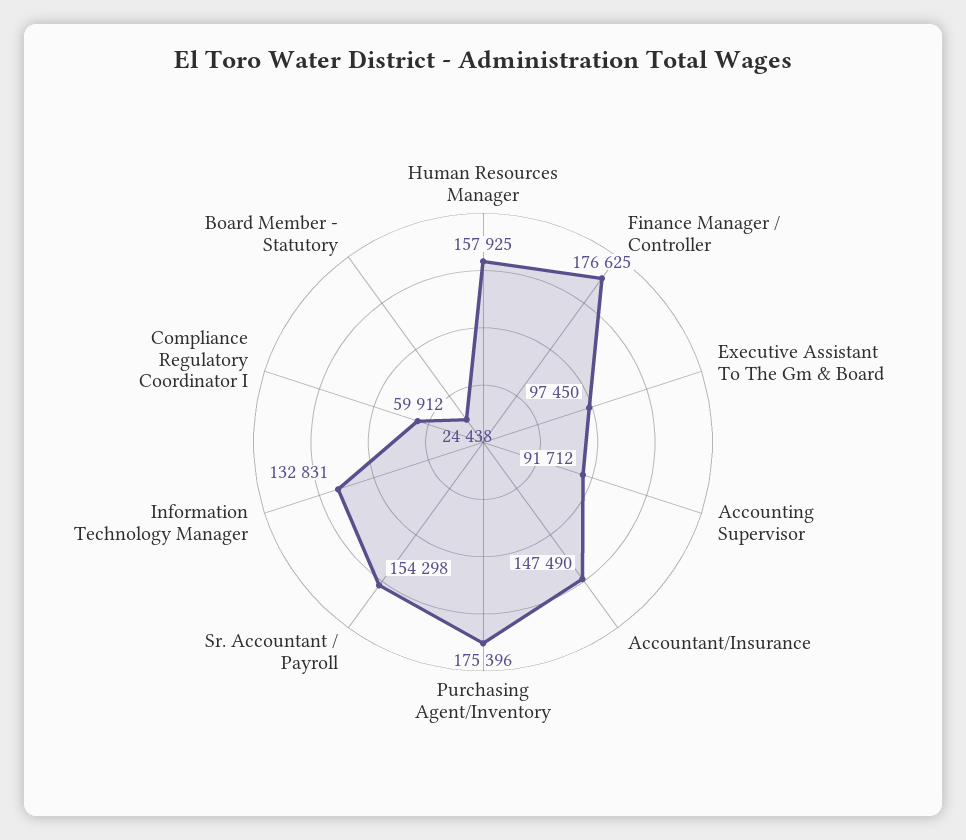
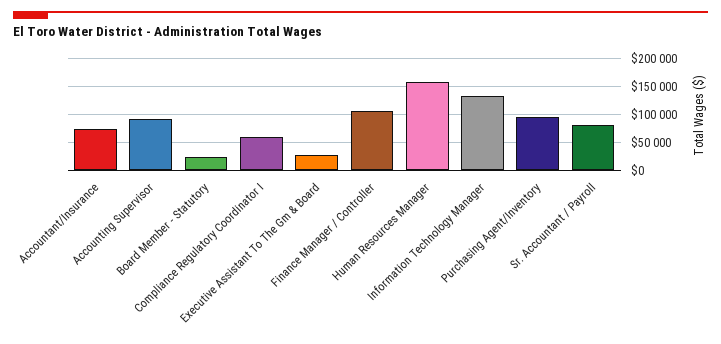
Finance Manager / Controller: 176625 -> 100000
Executive Assistant To The Gm & Board: 97450 -> 25000
Accountant/Insurance: 147490 -> 75000
Purchasing Agent/Inventory: 175396 -> 100000
Sr. Accountant / Payroll: 154298 -> 75000

